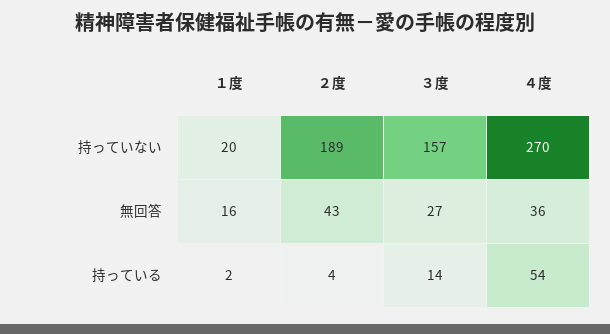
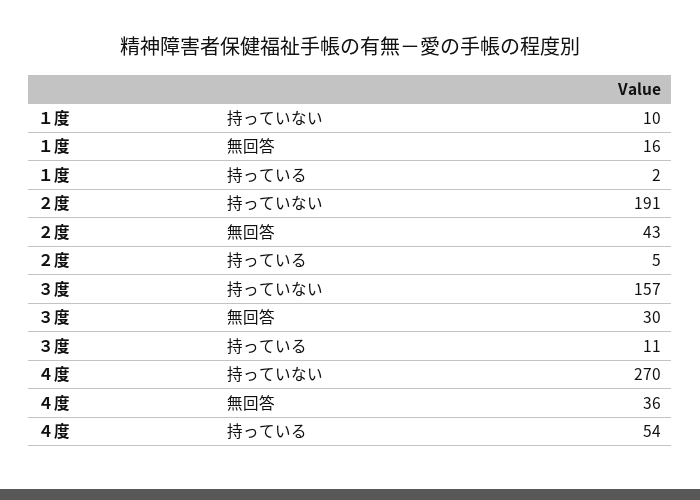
１度, 持っていない: 20 -> 10
２度, 持っていない: 189 -> 191
３度, 無回答: 27 -> 30
２度, 持っている: 4 -> 5
３度, 持っている: 14 -> 11

